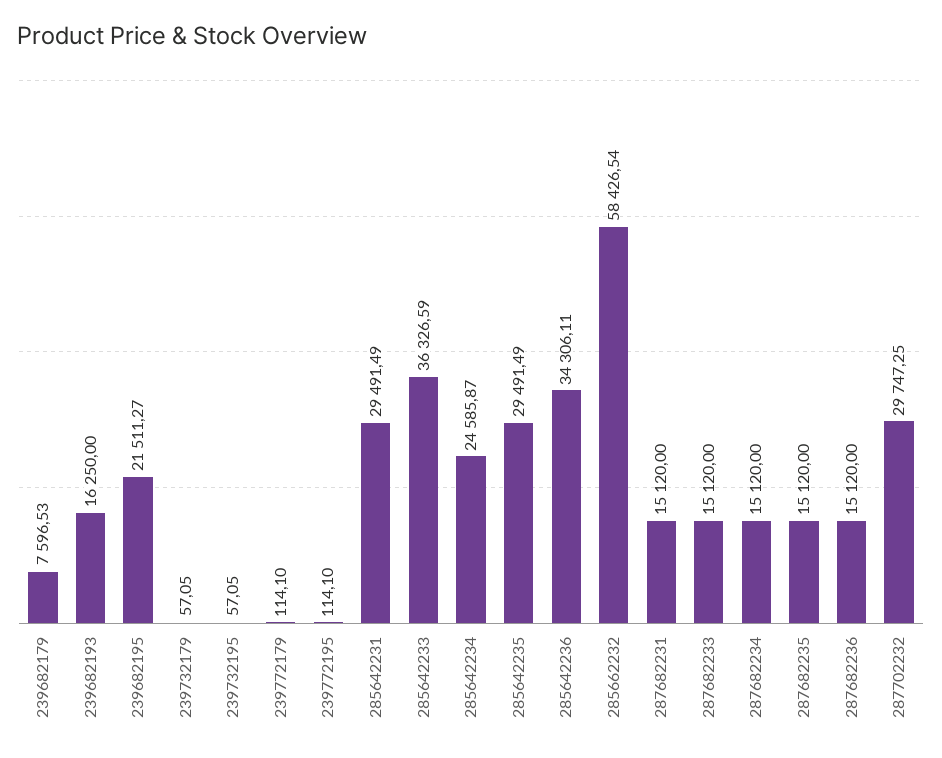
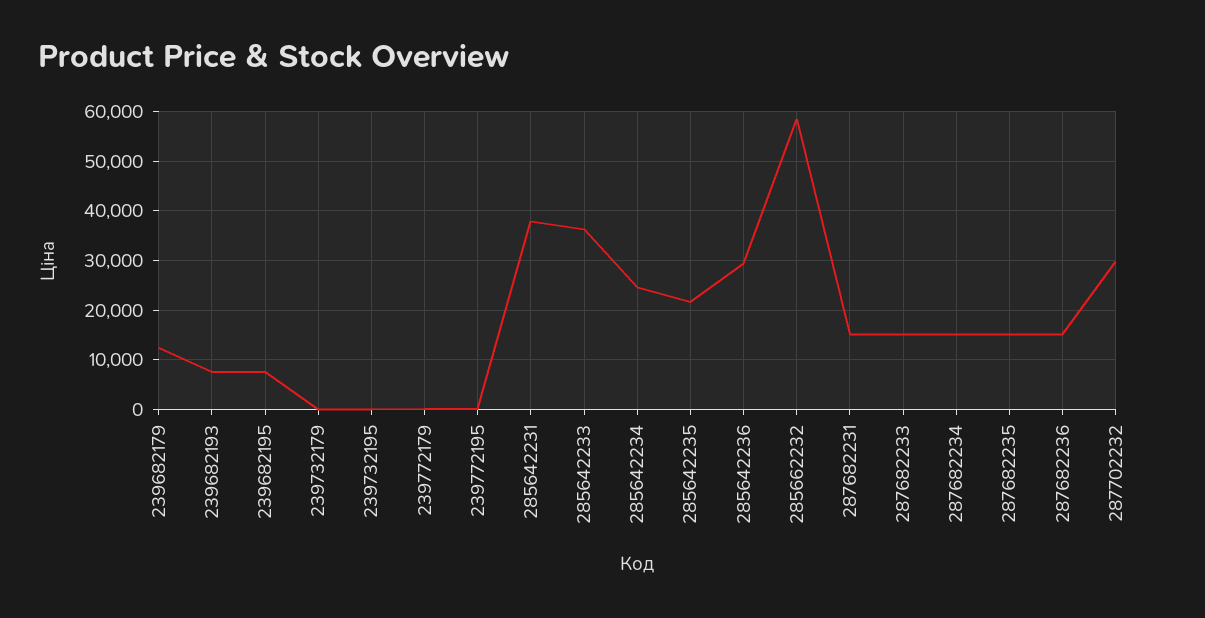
239682179: 7596.53 -> 12000
239682193: 16250 -> 8000
239682195: 21511.27 -> 8000
285642231: 29491.49 -> 38000
285642235: 29491.49 -> 22000
285642236: 34306.11 -> 30000

